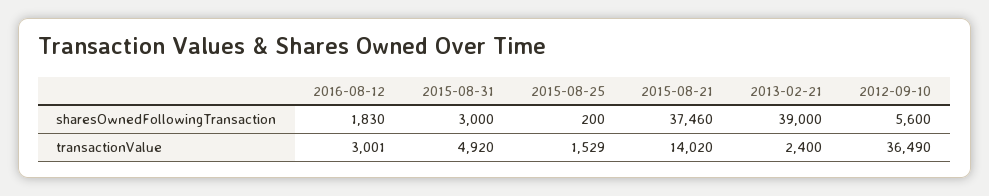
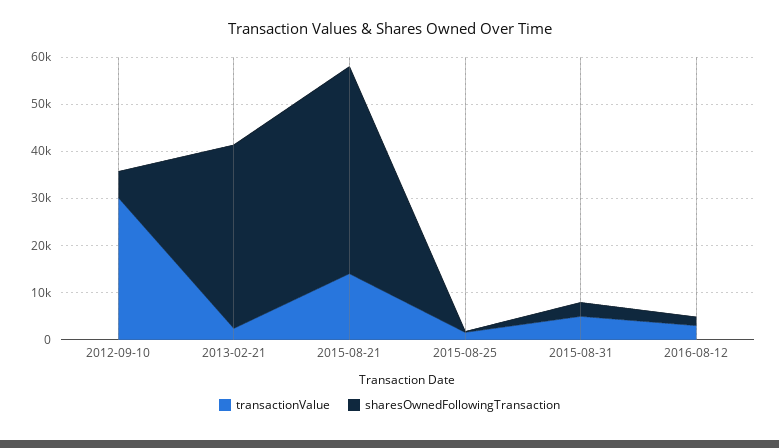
sharesOwnedFollowingTransaction, 2015-08-21: 37460 -> 44000
transactionValue, 2012-09-10: 36490 -> 30000

